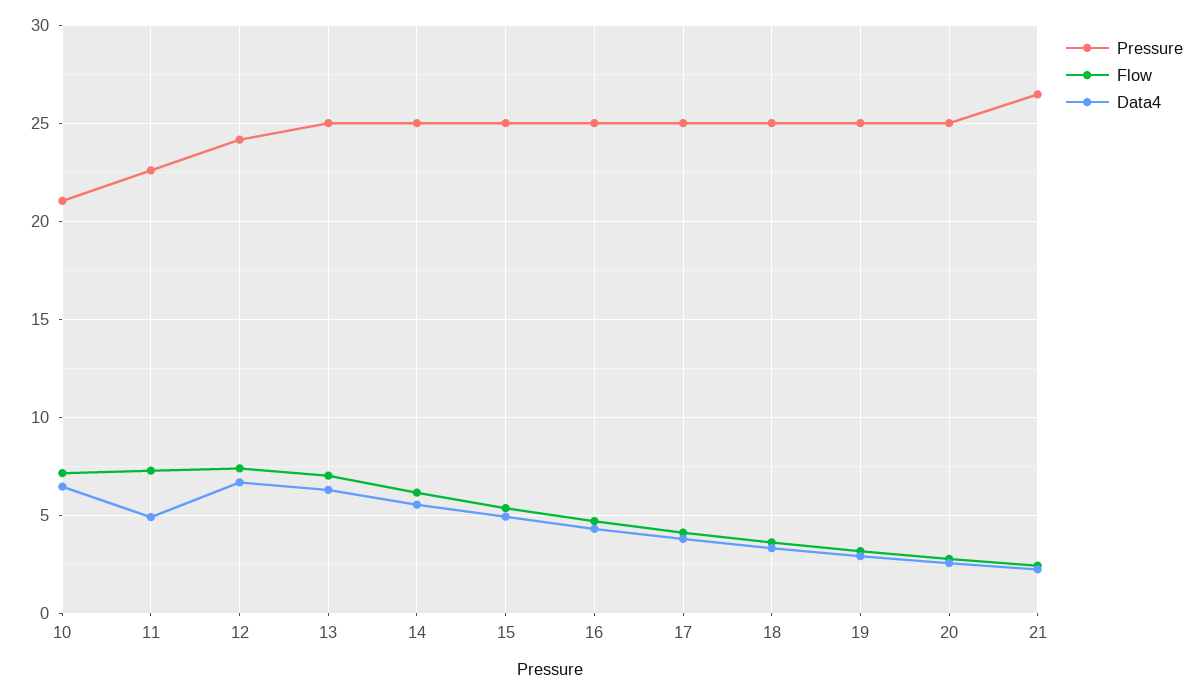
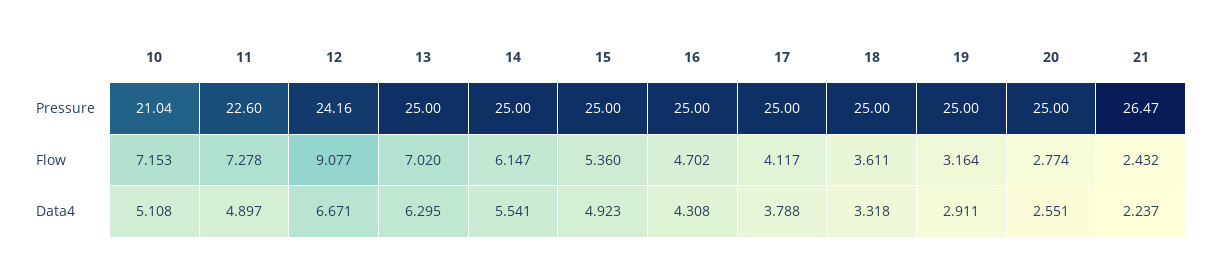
Data4, 10: 6.5 -> 5.108
Flow, 12: 7.5 -> 9.077

